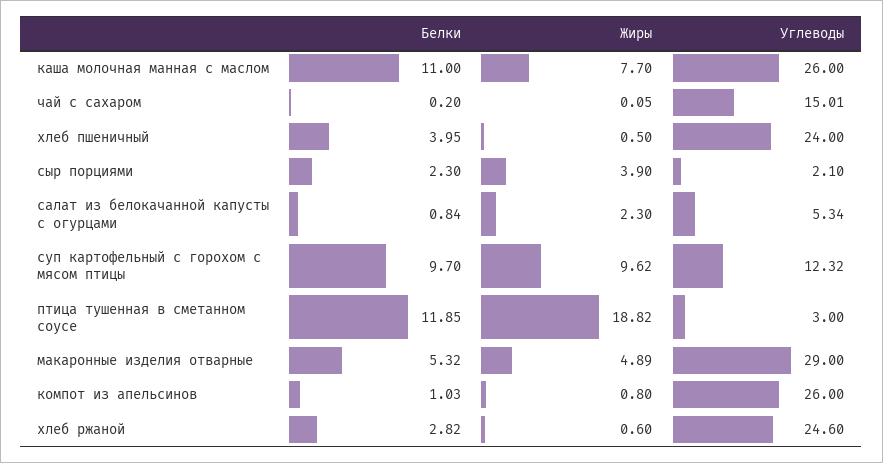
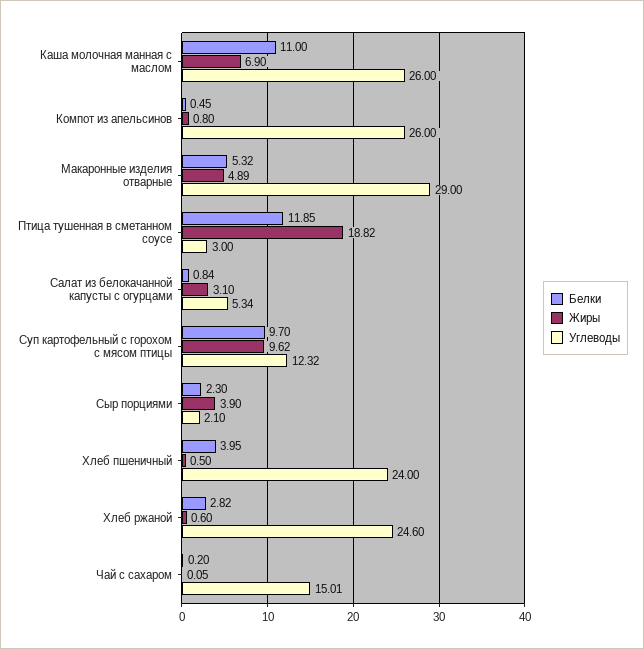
Жиры, каша молочная манная с маслом: 7.7 -> 6.9
Жиры, салат из белокачанной капусты с огурцами: 2.3 -> 3.1
Белки, компот из апельсинов: 1.03 -> 0.45

